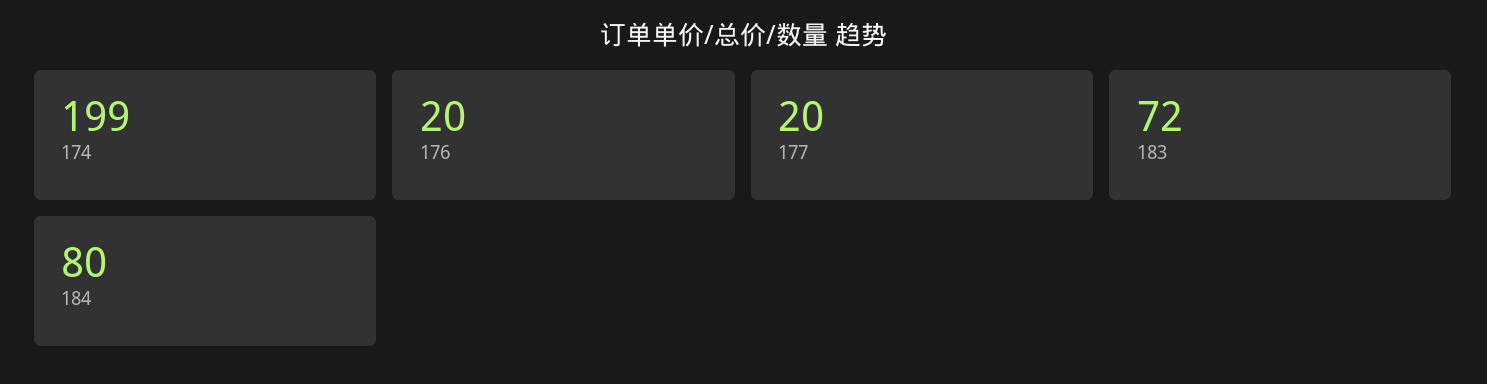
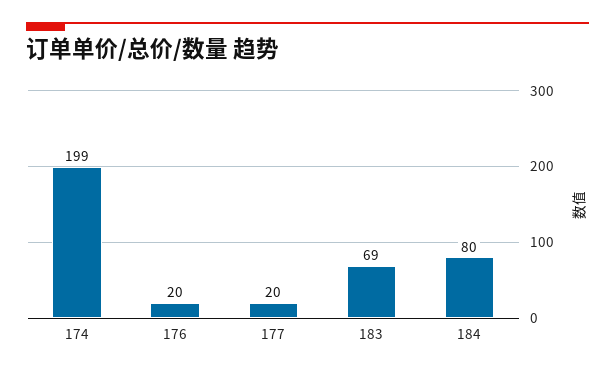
183: 72 -> 69

